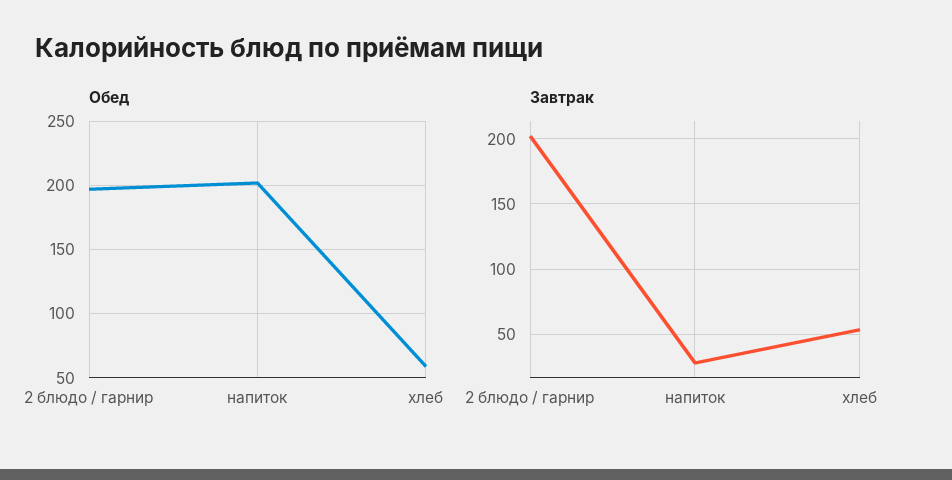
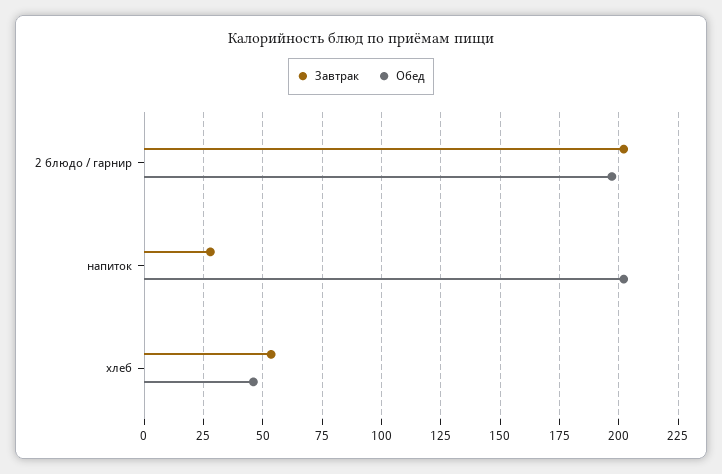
Обед, хлеб: 60 -> 45

